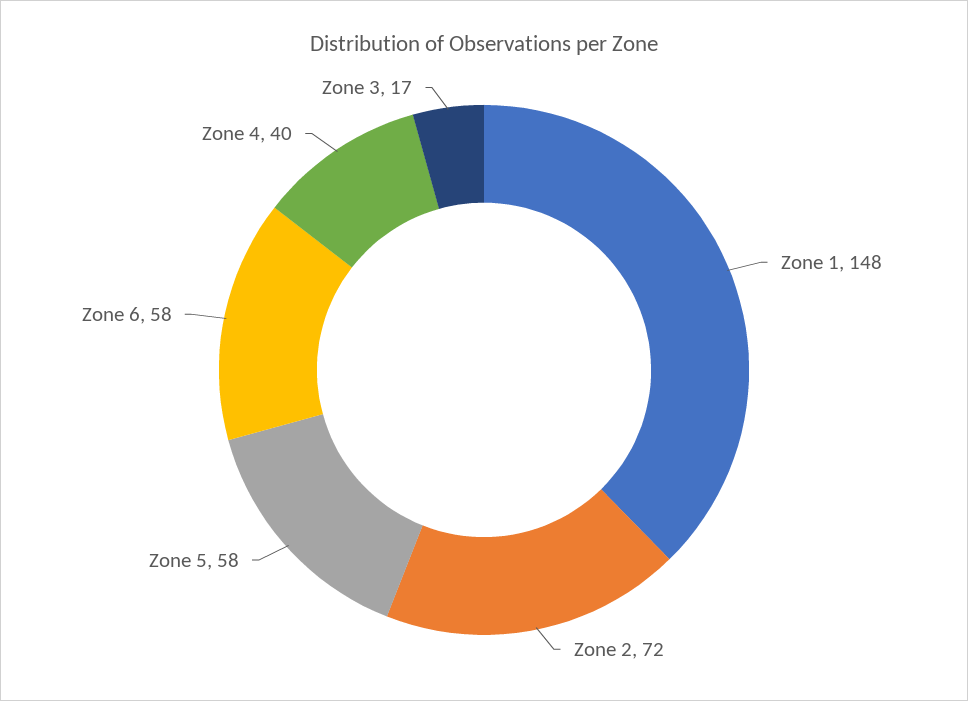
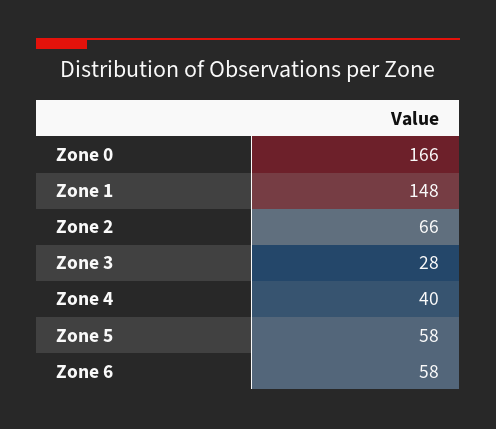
Zone 2: 72 -> 66
Zone 3: 17 -> 28
Zone 0: none -> 166

